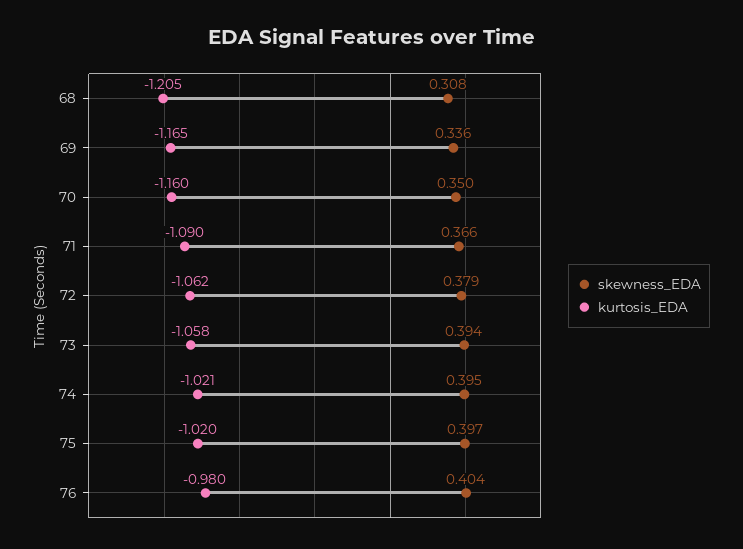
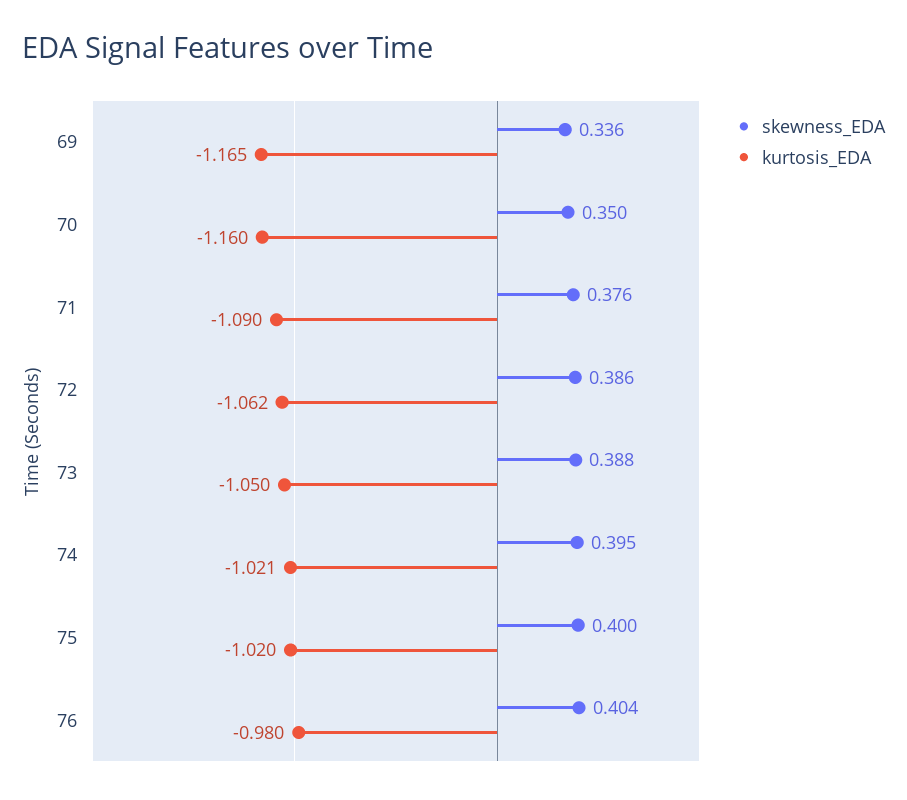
skewness_EDA, 68: 0.308 -> none
kurtosis_EDA, 68: -1.205 -> none
skewness_EDA, 71: 0.366 -> 0.376
skewness_EDA, 72: 0.379 -> 0.386
skewness_EDA, 73: 0.394 -> 0.388
kurtosis_EDA, 73: -1.058 -> -1.05
skewness_EDA, 75: 0.397 -> 0.4

